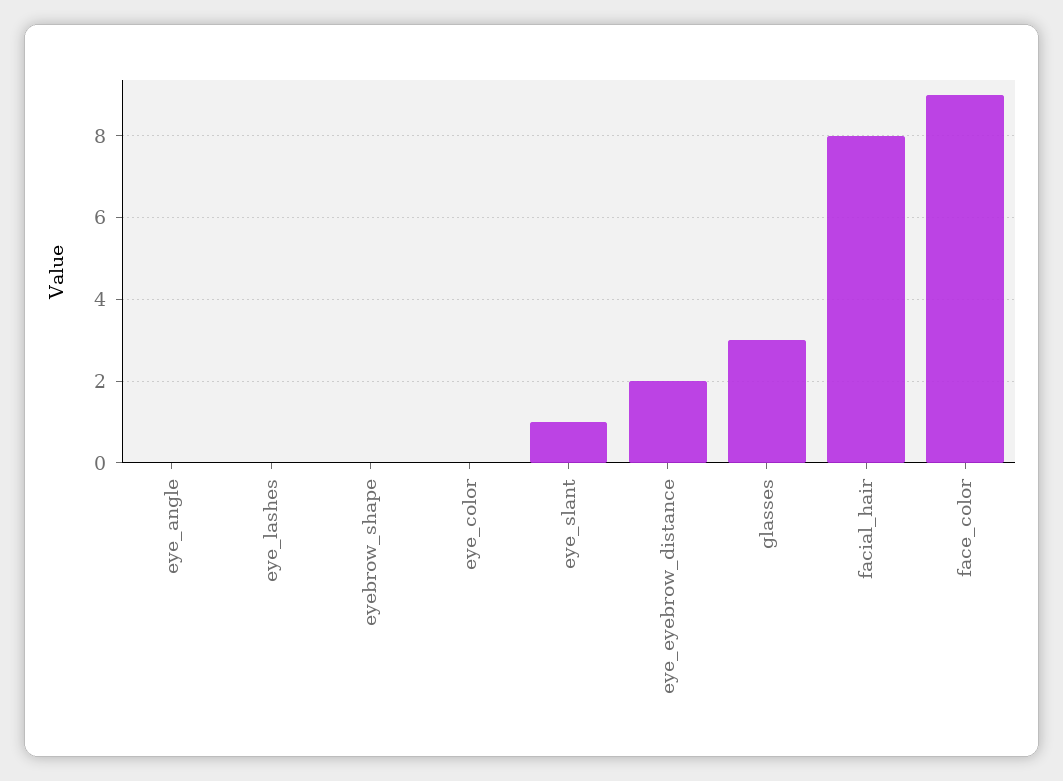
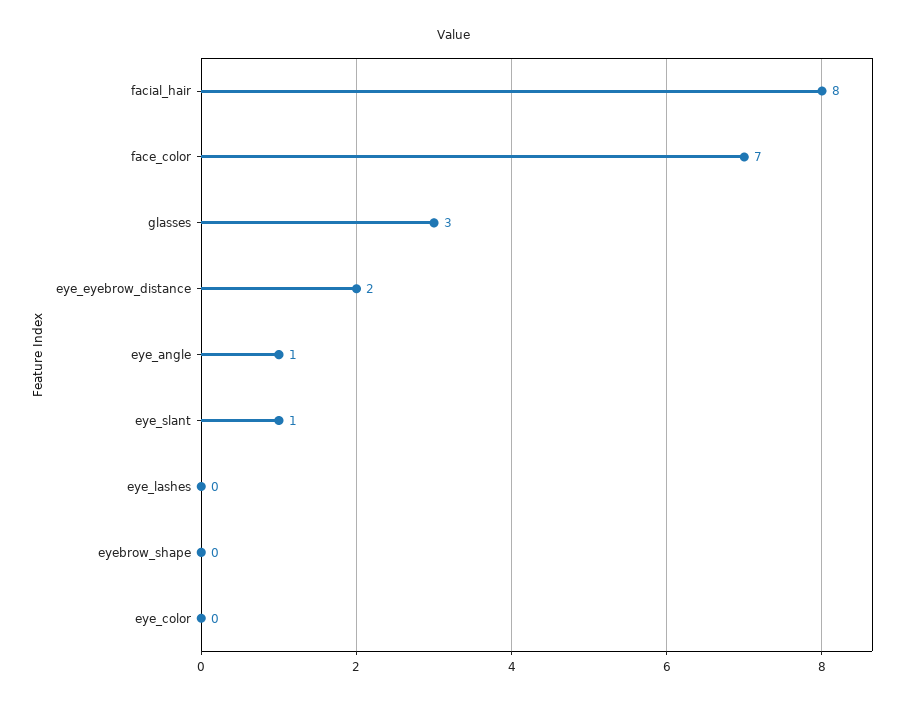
eye_angle: 0 -> 1
face_color: 9 -> 7

